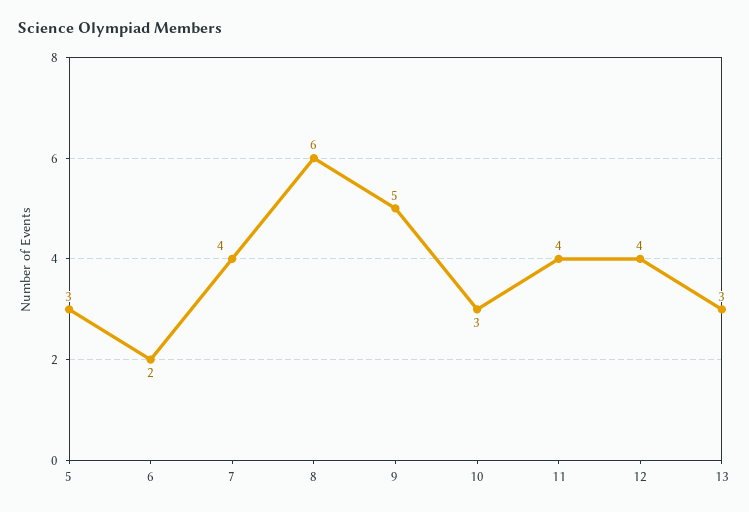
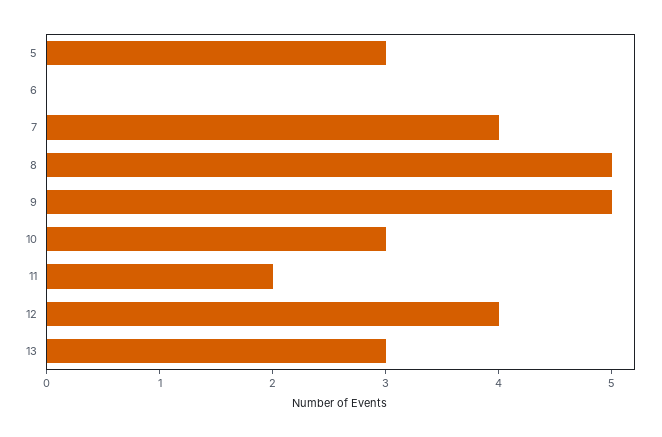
6: 2 -> 0
8: 6 -> 5
11: 4 -> 2

